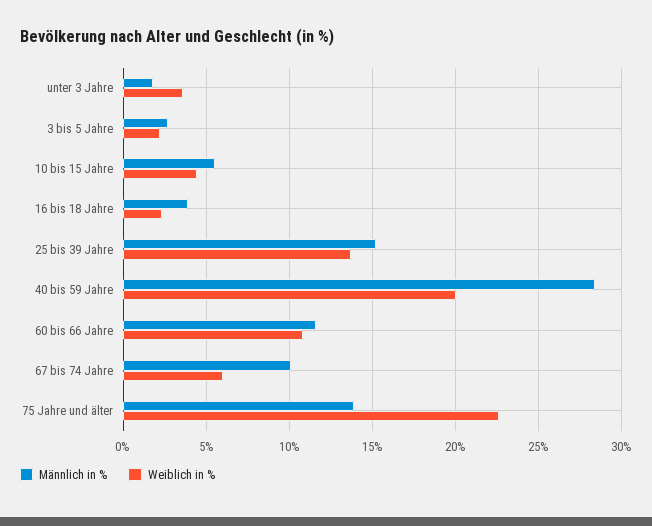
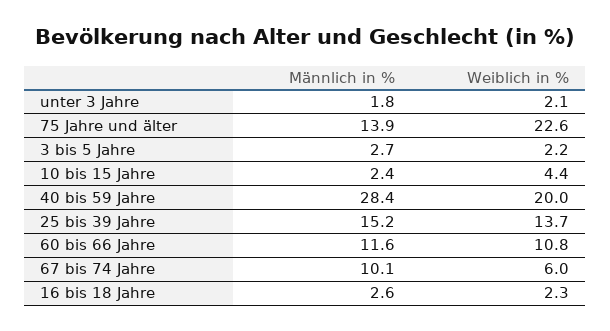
Weiblich in %, unter 3 Jahre: 3.5 -> 2.1
Männlich in %, 10 bis 15 Jahre: 5.5 -> 2.4
Männlich in %, 16 bis 18 Jahre: 4 -> 2.6

